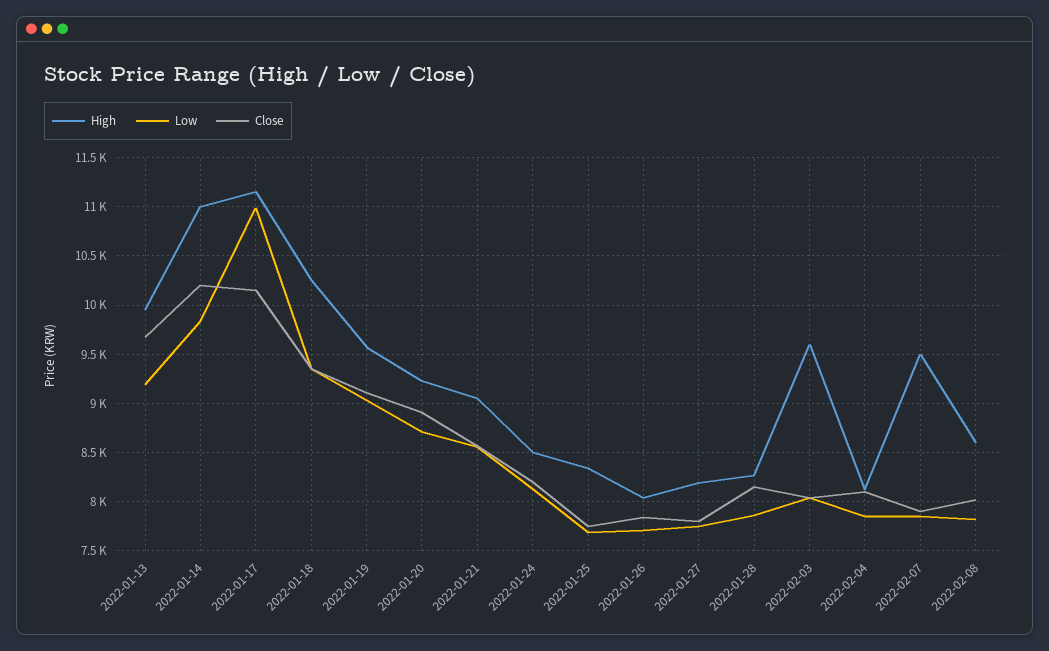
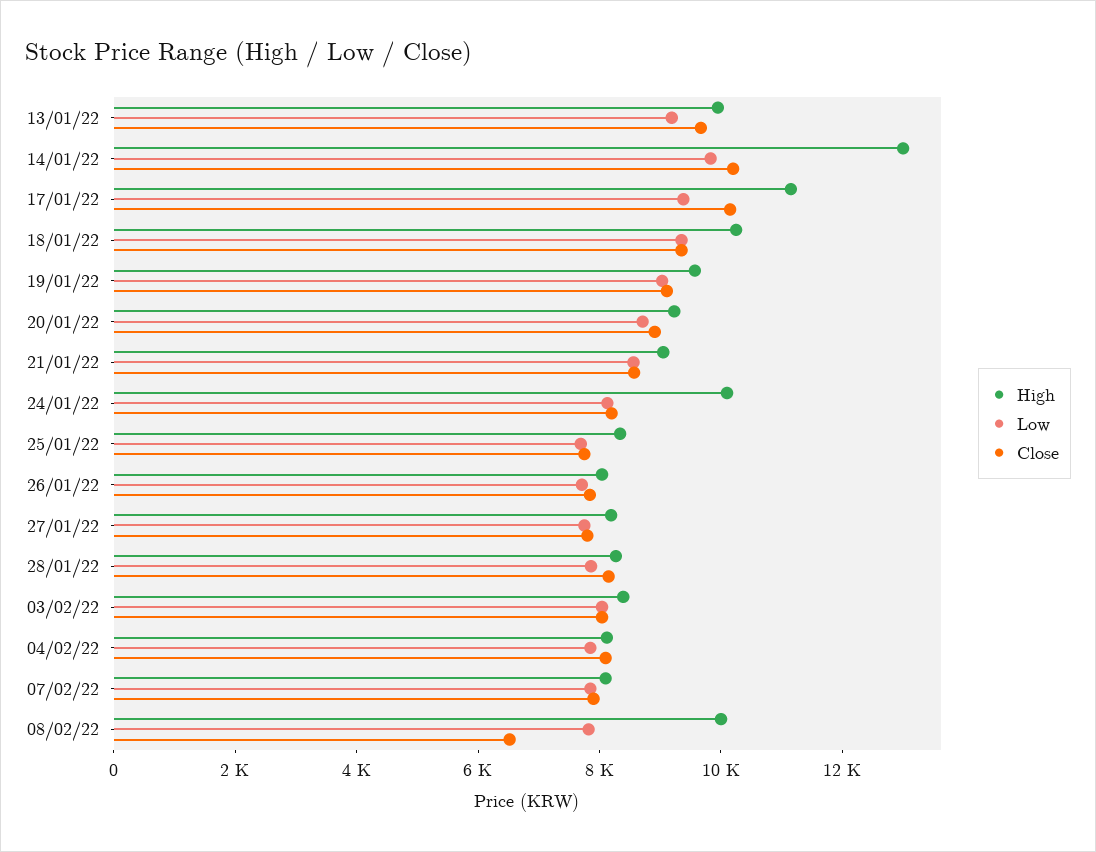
High, 2022-01-14: 11000 -> 13000
Low, 2022-01-17: 11000 -> 9500
High, 2022-01-24: 8500 -> 10000
High, 2022-02-03: 9600 -> 8500
High, 2022-02-07: 9500 -> 8000
High, 2022-02-08: 8600 -> 10000
Close, 2022-02-08: 8000 -> 6500

